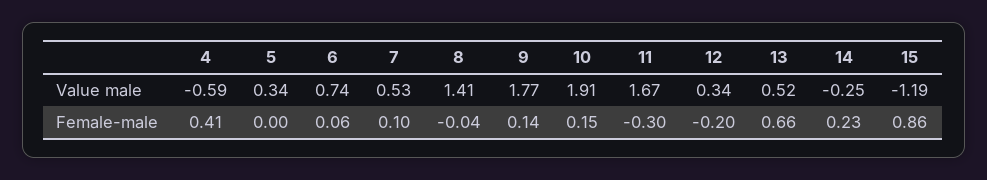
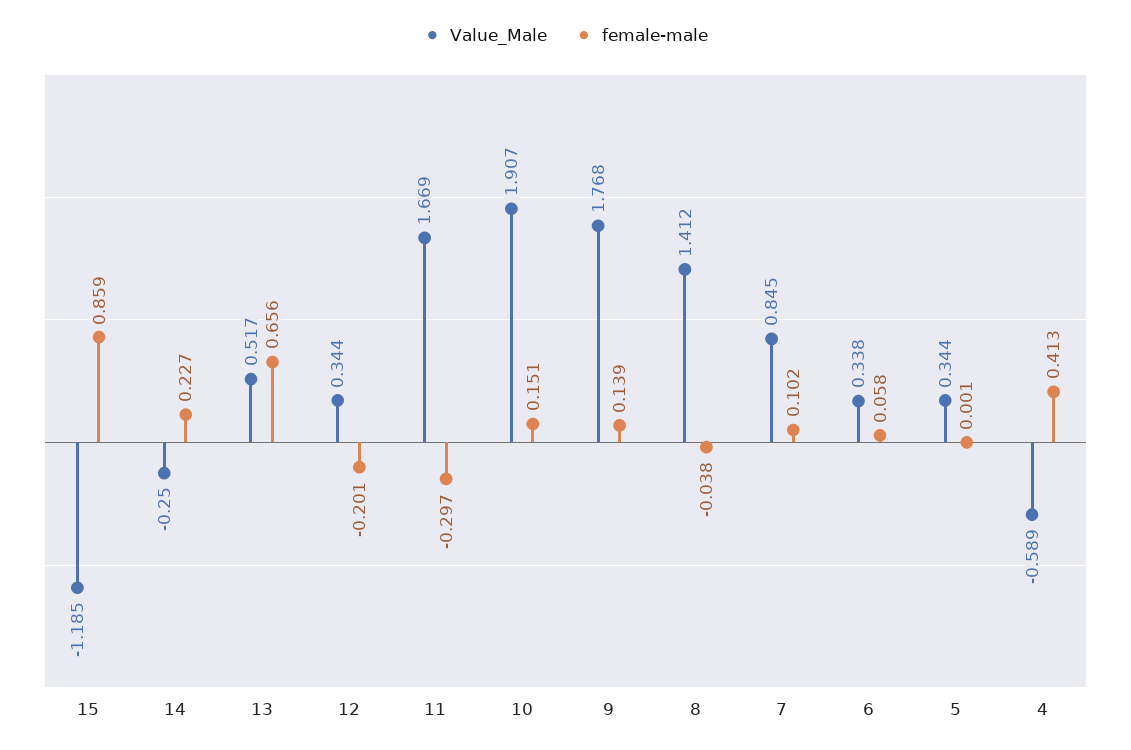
Value male, 6: 0.74 -> 0.338
Value male, 7: 0.53 -> 0.845

